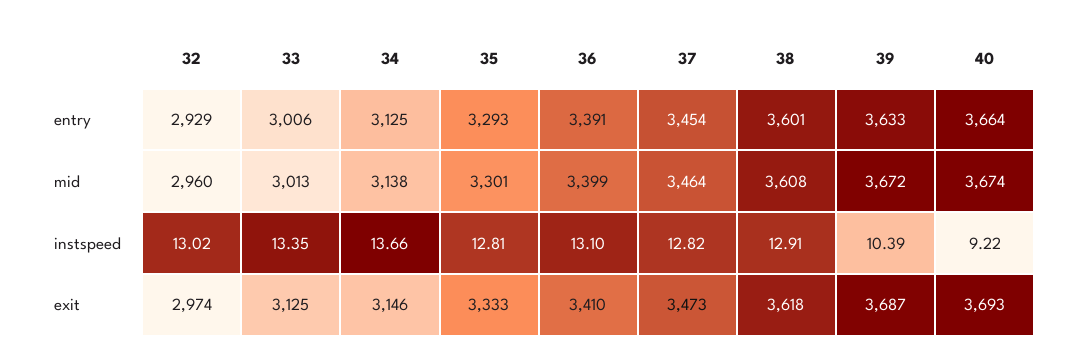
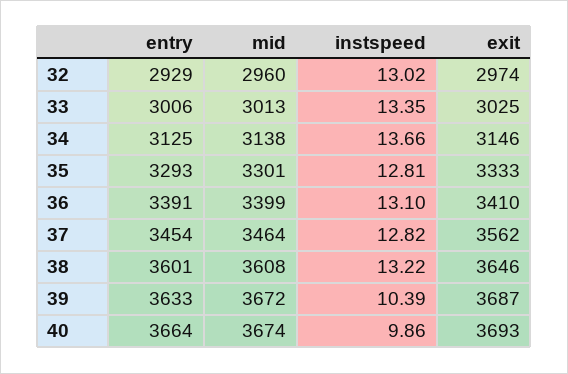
38, instspeed: 12.91 -> 13.22
40, instspeed: 9.22 -> 9.86
33, exit: 3125 -> 3025
37, exit: 3473 -> 3562
38, exit: 3618 -> 3646

